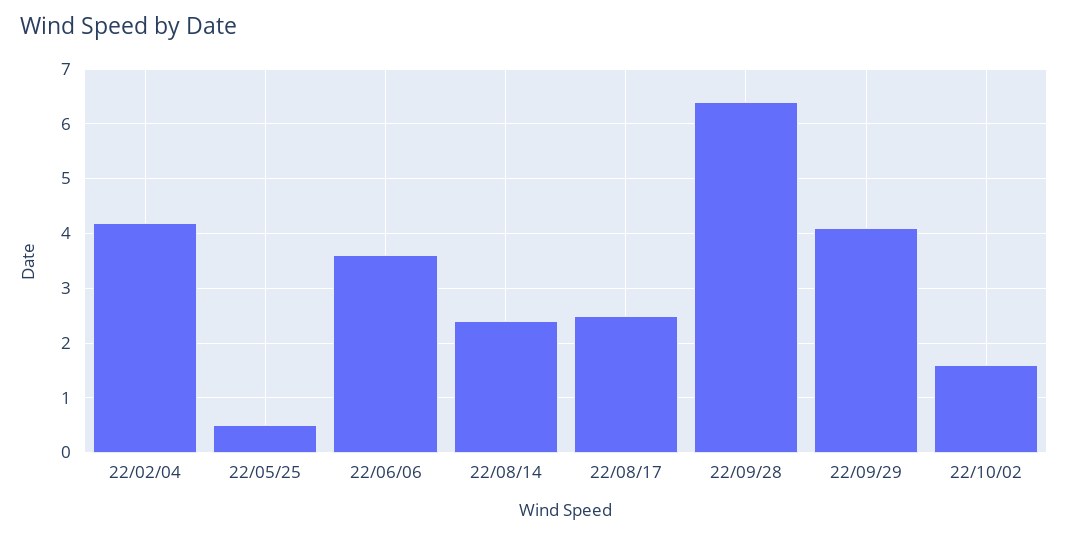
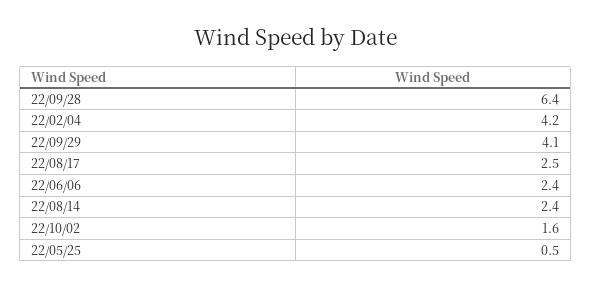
22/06/06: 3.5 -> 2.4

